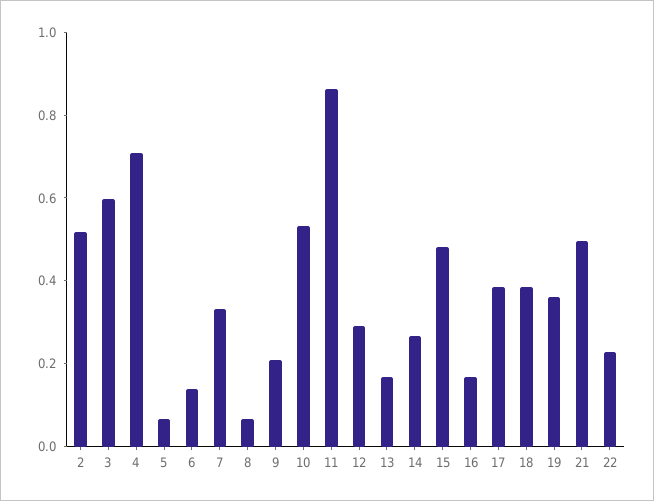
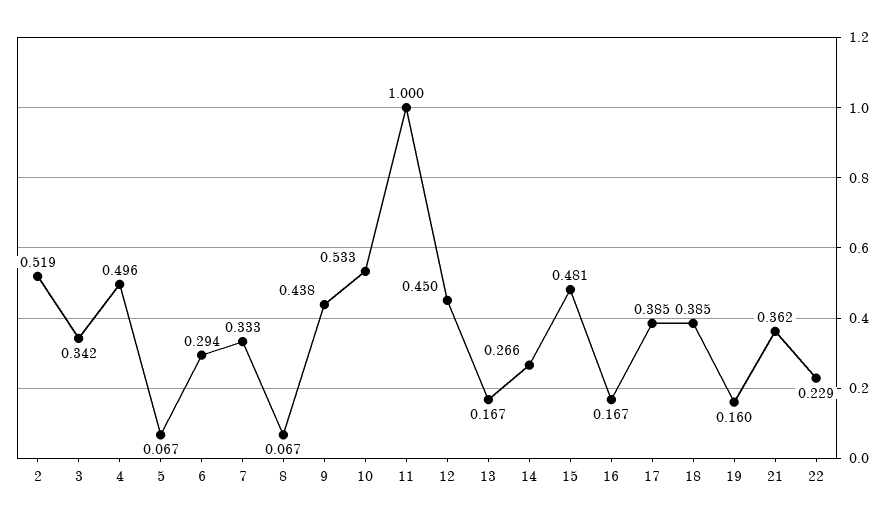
3: 0.6 -> 0.342
4: 0.7 -> 0.496
6: 0.15 -> 0.294
9: 0.2 -> 0.438
11: 0.85 -> 1
12: 0.3 -> 0.45
19: 0.35 -> 0.16
21: 0.5 -> 0.362

